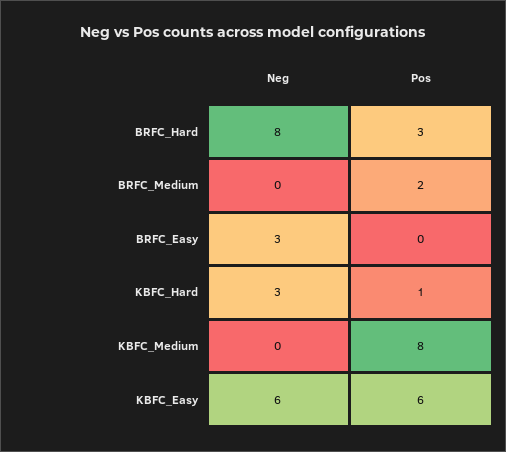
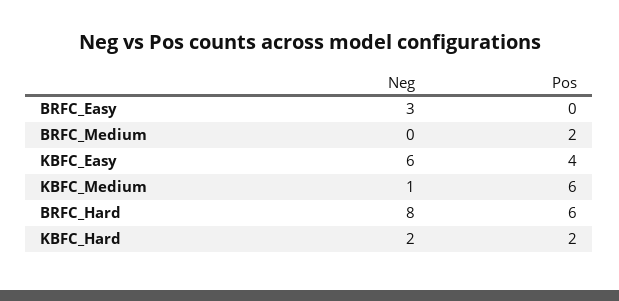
Pos, BRFC_Hard: 3 -> 6
Neg, KBFC_Hard: 3 -> 2
Pos, KBFC_Hard: 1 -> 2
Neg, KBFC_Medium: 0 -> 1
Pos, KBFC_Medium: 8 -> 6
Pos, KBFC_Easy: 6 -> 4

